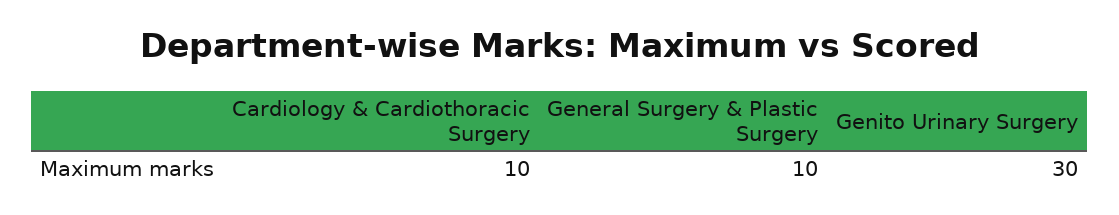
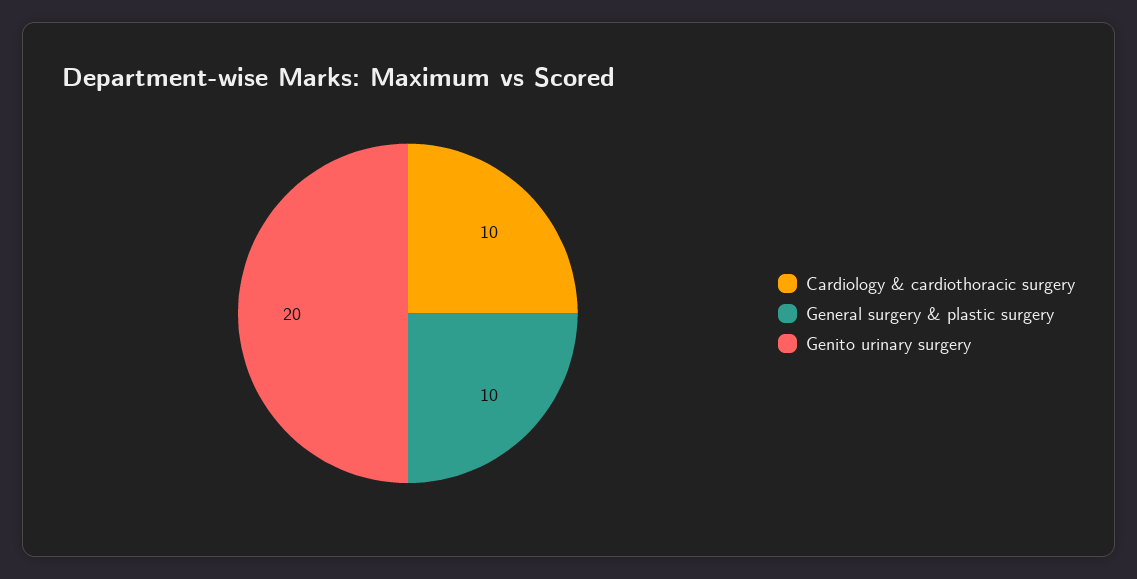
Genito Urinary Surgery: 30 -> 20

